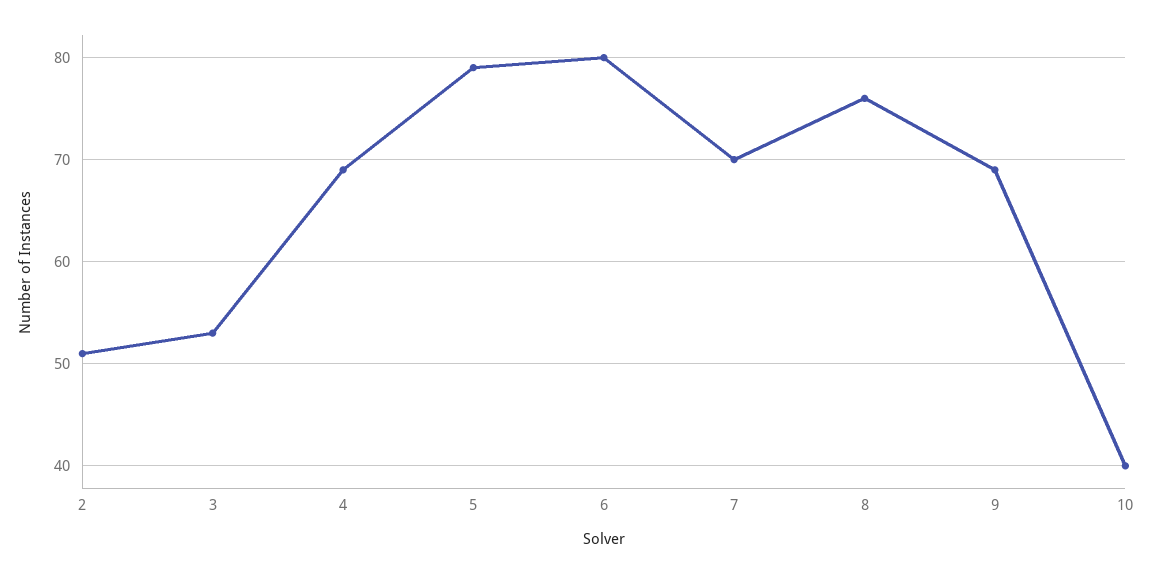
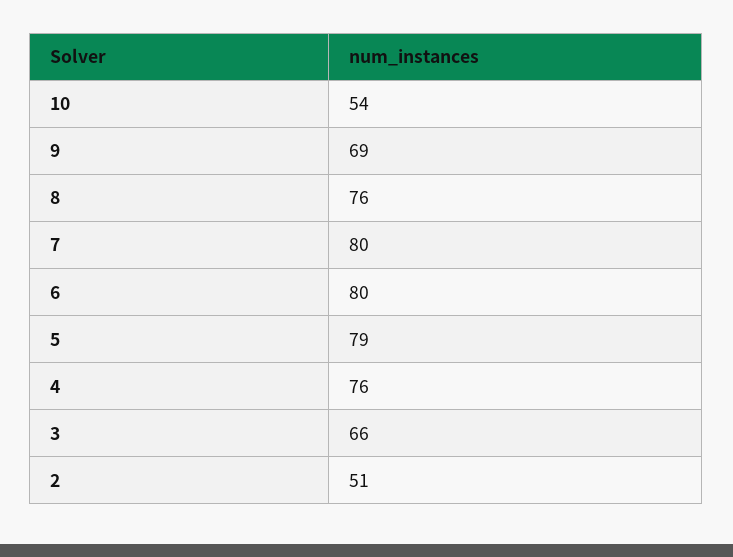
3: 53 -> 66
4: 69 -> 76
7: 70 -> 80
10: 40 -> 54

